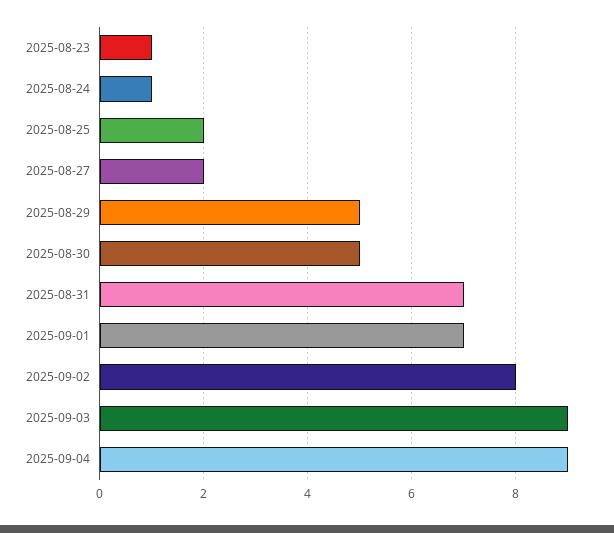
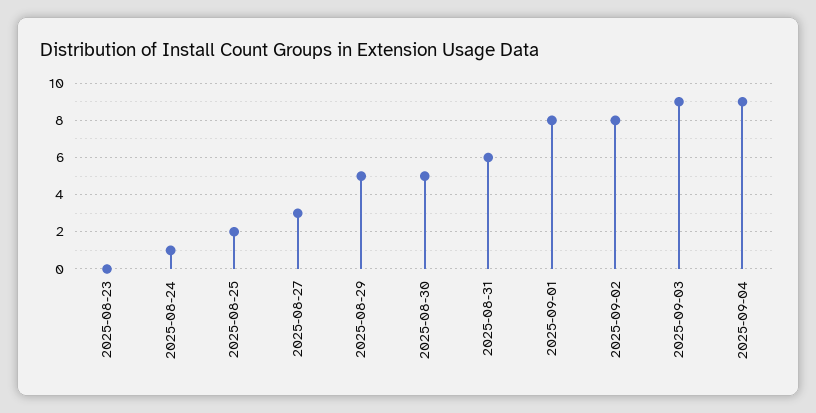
2025-08-23: 1 -> 0
2025-08-27: 2 -> 3
2025-08-31: 7 -> 6
2025-09-01: 7 -> 8

